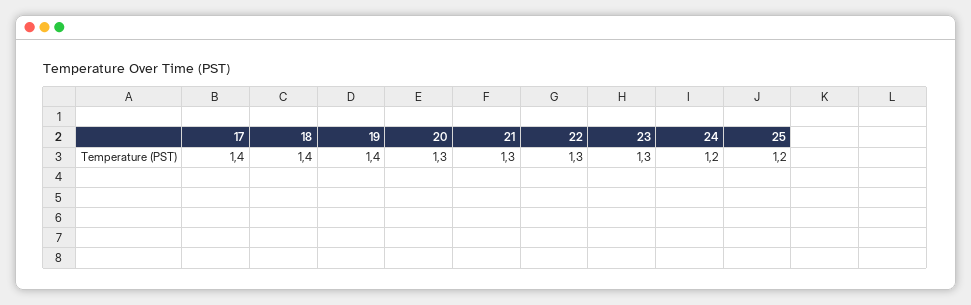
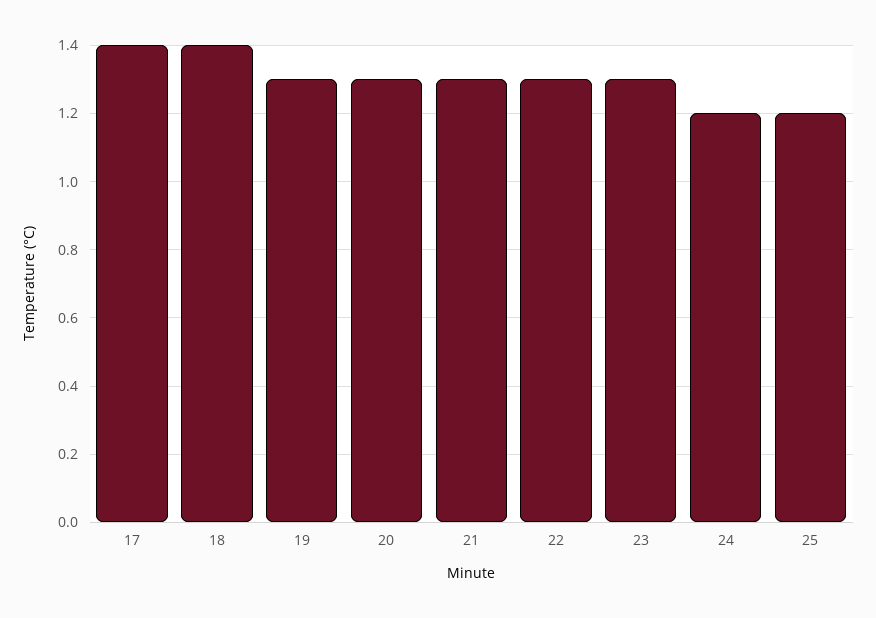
19: 1.4 -> 1.3

